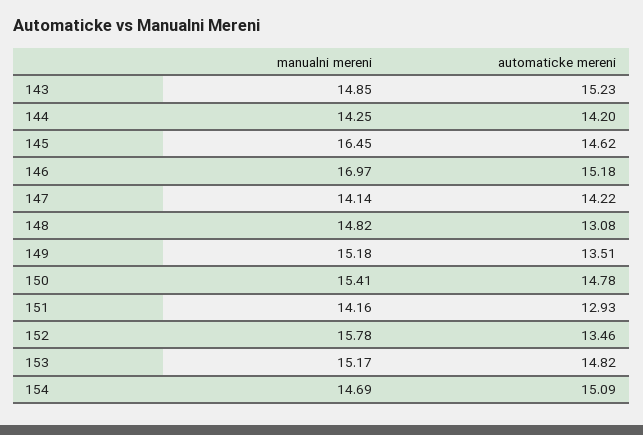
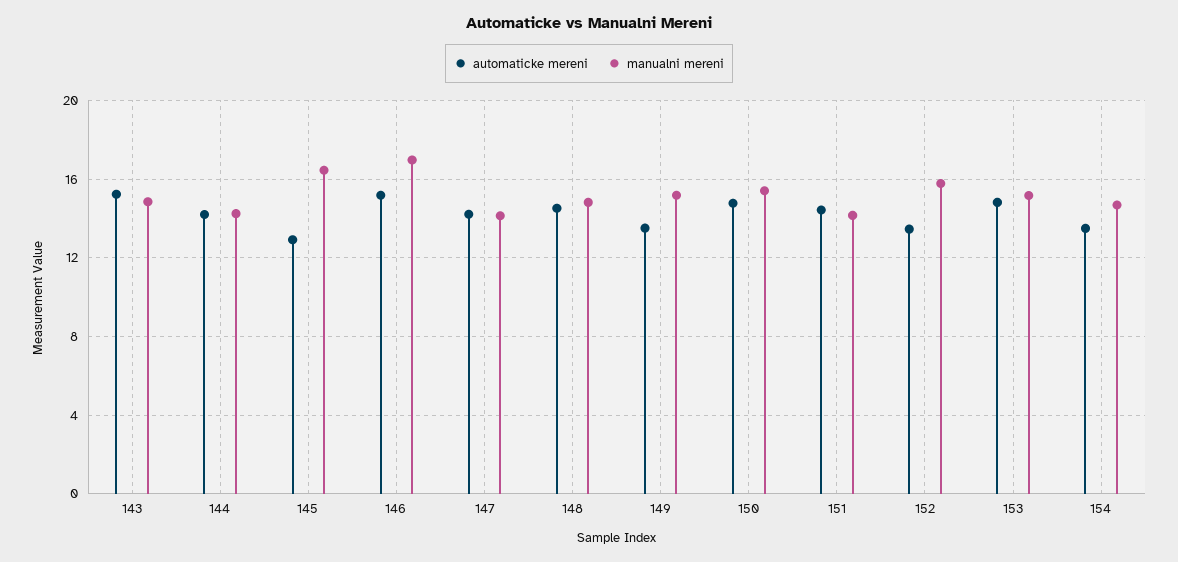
automaticke mereni, 145: 14.62 -> 13
automaticke mereni, 148: 13.08 -> 14.5
automaticke mereni, 151: 12.93 -> 14.5
automaticke mereni, 154: 15.09 -> 13.5

